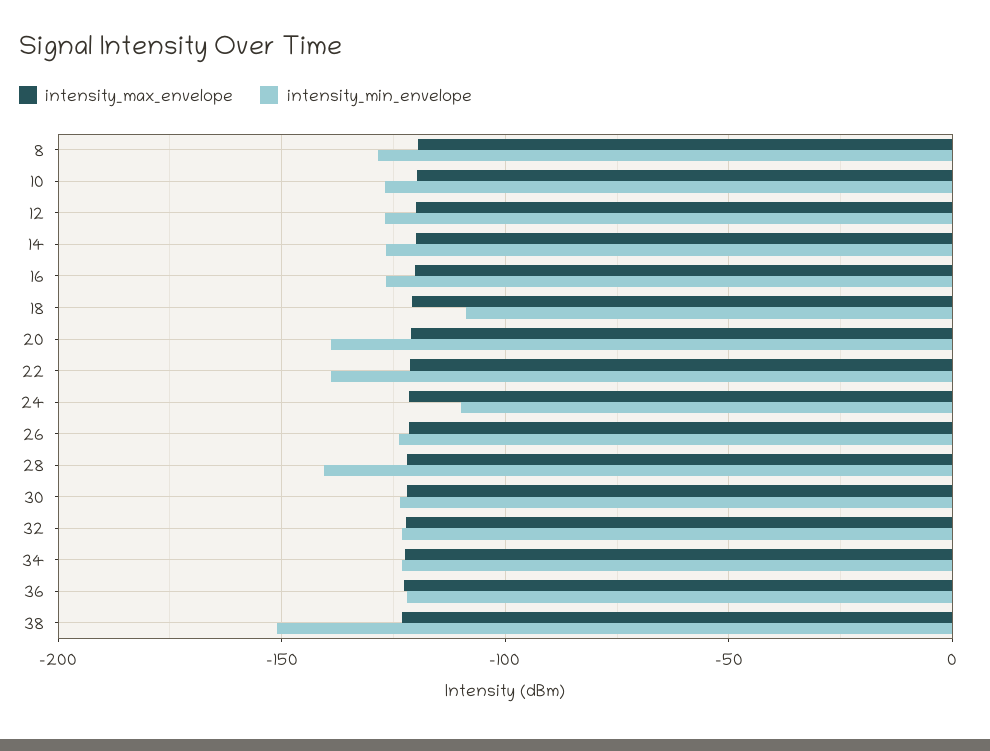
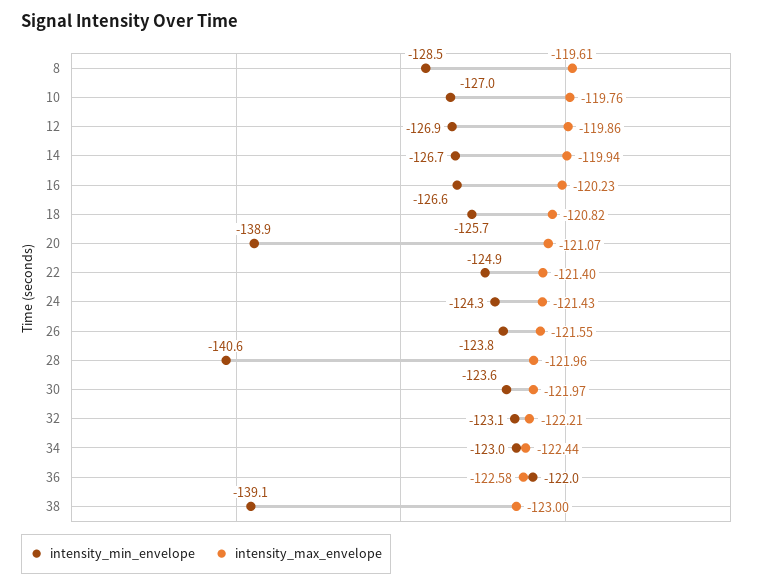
intensity_min_envelope, 18: -110 -> -125.7
intensity_min_envelope, 22: -140 -> -124.9
intensity_min_envelope, 24: -110 -> -124.3
intensity_min_envelope, 38: -150 -> -139.1

